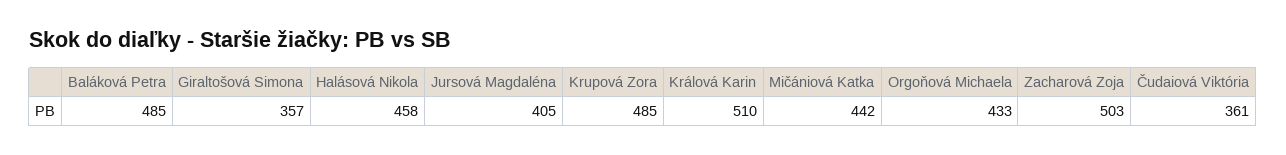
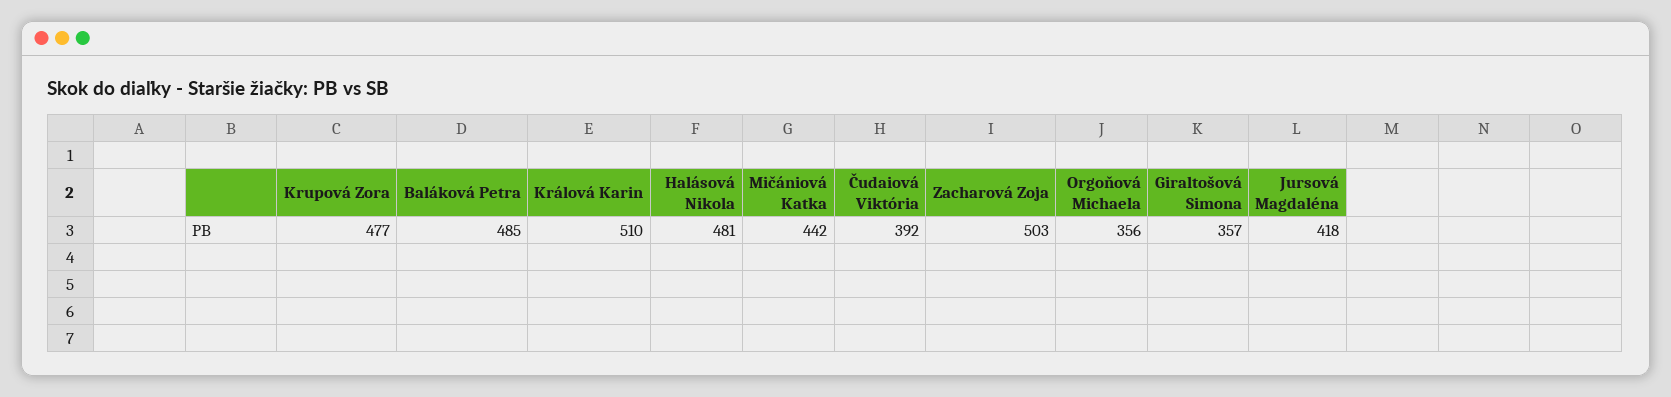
Halásová Nikola: 458 -> 481
Jursová Magdaléna: 405 -> 418
Krupová Zora: 485 -> 477
Orgoňová Michaela: 433 -> 356
Čudaiová Viktória: 361 -> 392

